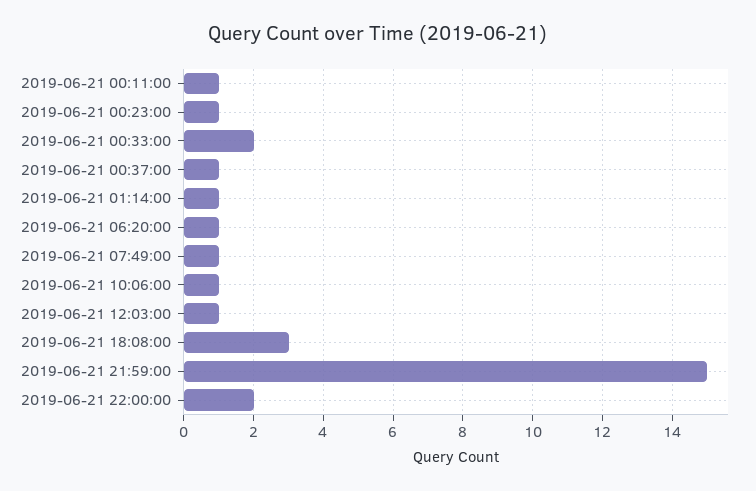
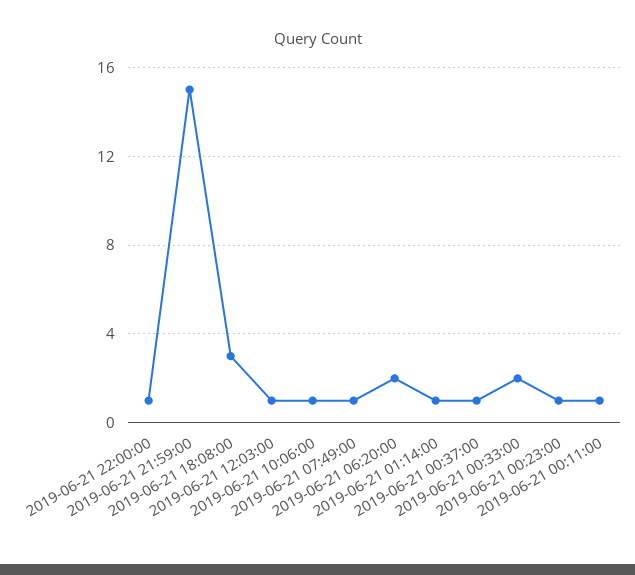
2019-06-21 06:20:00: 1 -> 2
2019-06-21 22:00:00: 2 -> 1

